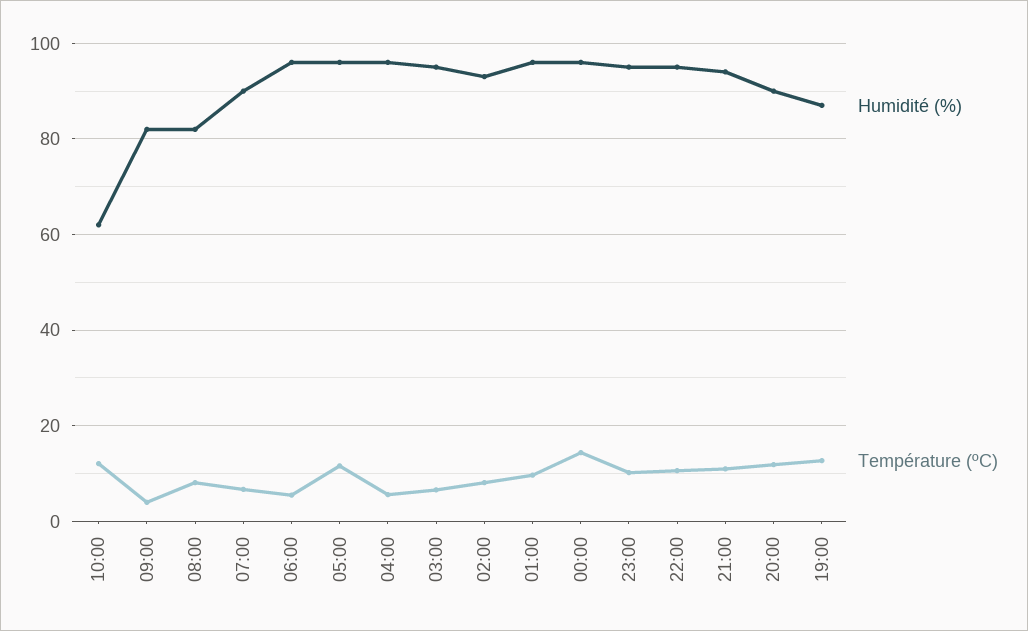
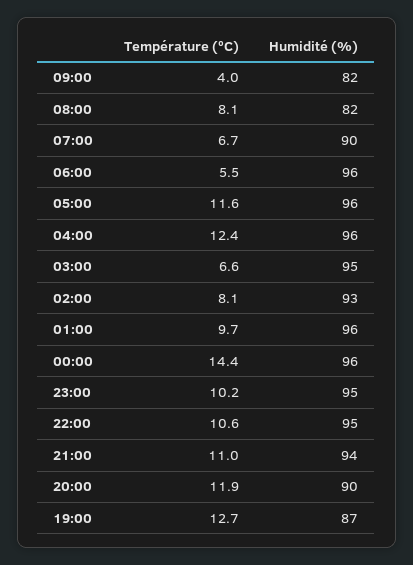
Humidité (%), 10:00: 62 -> none
Température (ºC), 10:00: 12 -> none
Température (ºC), 04:00: 6 -> 12.4

